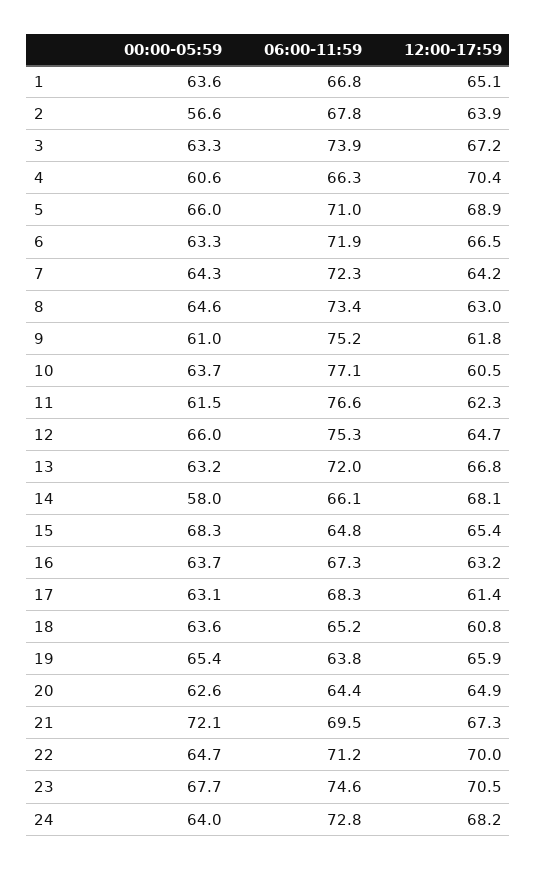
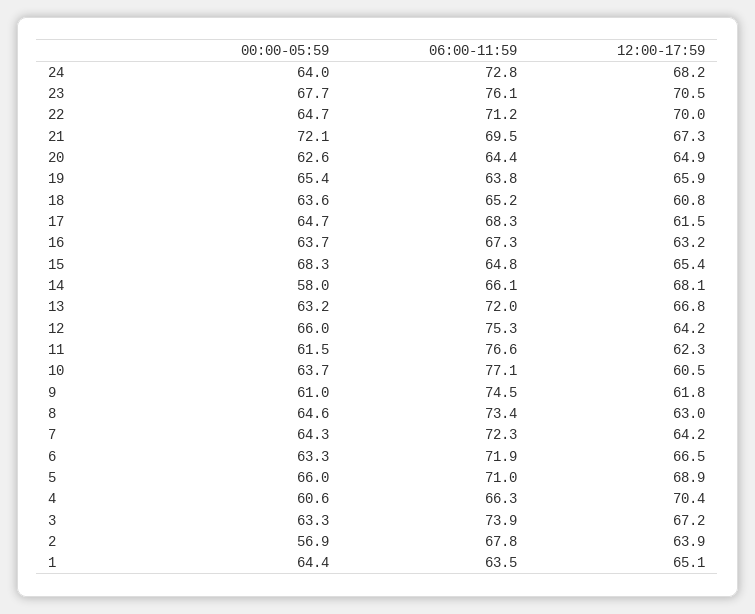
00:00-05:59, 1: 63.6 -> 64.4
06:00-11:59, 1: 66.8 -> 63.5
00:00-05:59, 2: 56.6 -> 56.9
06:00-11:59, 9: 75.2 -> 74.5
12:00-17:59, 12: 64.7 -> 64.2
00:00-05:59, 17: 63.1 -> 64.7
12:00-17:59, 17: 61.4 -> 61.5
06:00-11:59, 23: 74.6 -> 76.1

